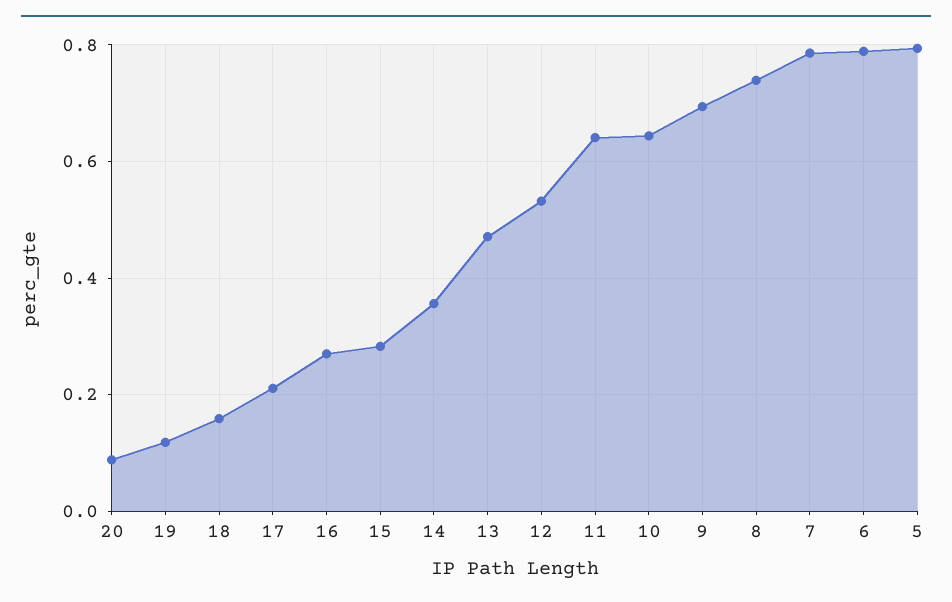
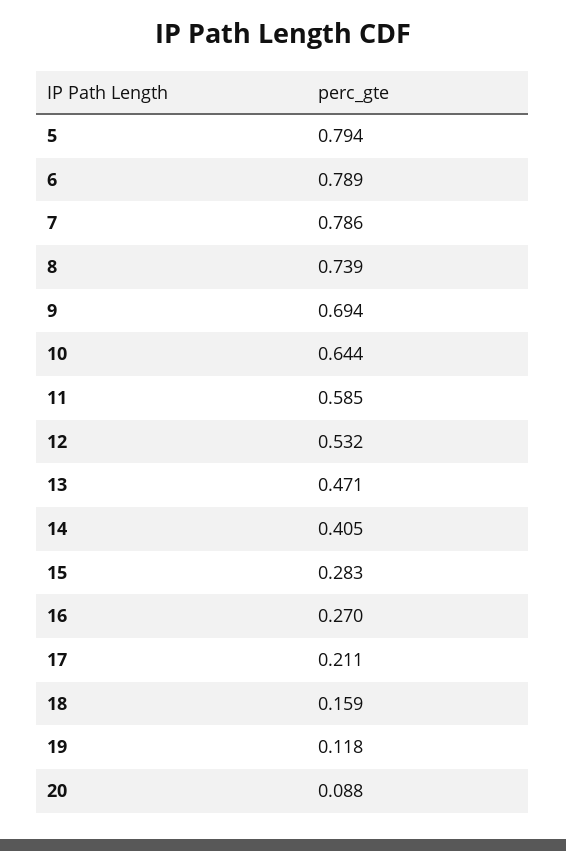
14: 0.36 -> 0.405
11: 0.64 -> 0.585

